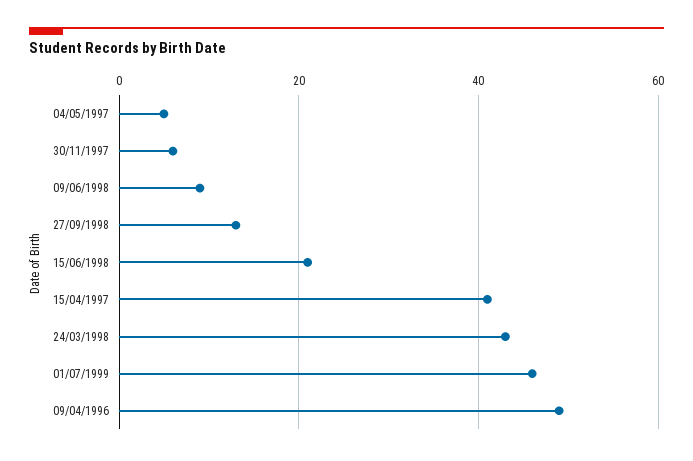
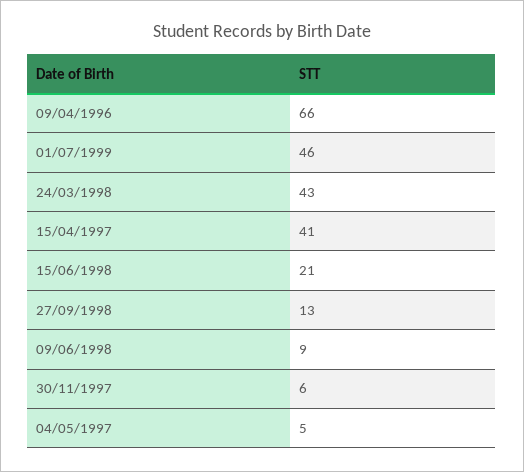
09/04/1996: 50 -> 66

